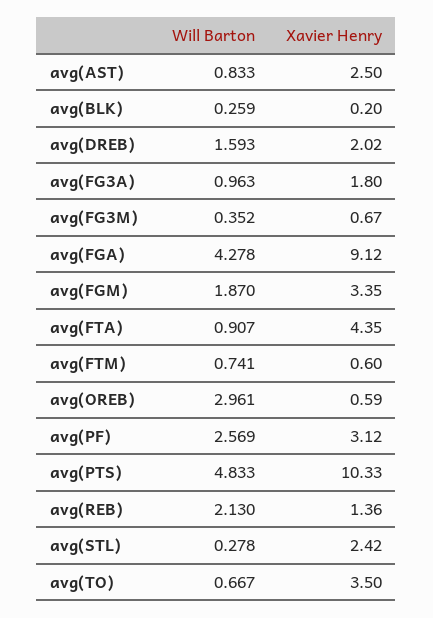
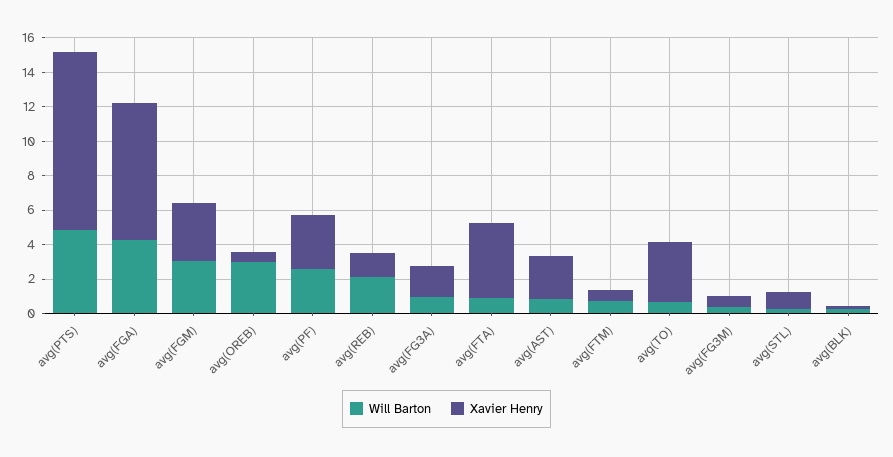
Will Barton, avg(DREB): 1.593 -> none
Xavier Henry, avg(DREB): 2.02 -> none
Xavier Henry, avg(FGA): 9.12 -> 8
Will Barton, avg(FGM): 1.87 -> 3
Xavier Henry, avg(STL): 2.42 -> 1

